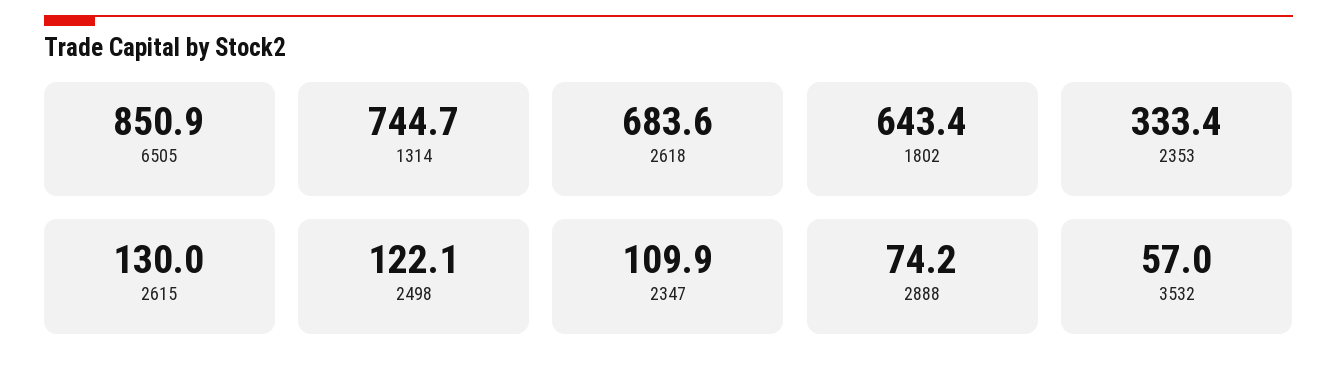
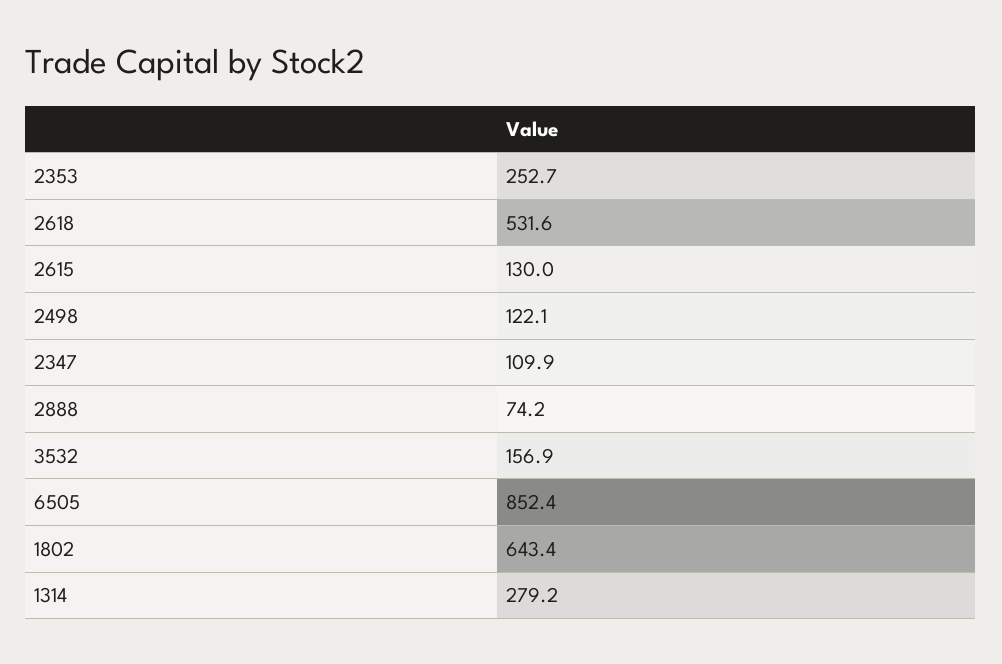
6505: 850.9 -> 852.4
1314: 744.7 -> 279.2
2618: 683.6 -> 531.6
2353: 333.4 -> 252.7
3532: 57 -> 156.9

